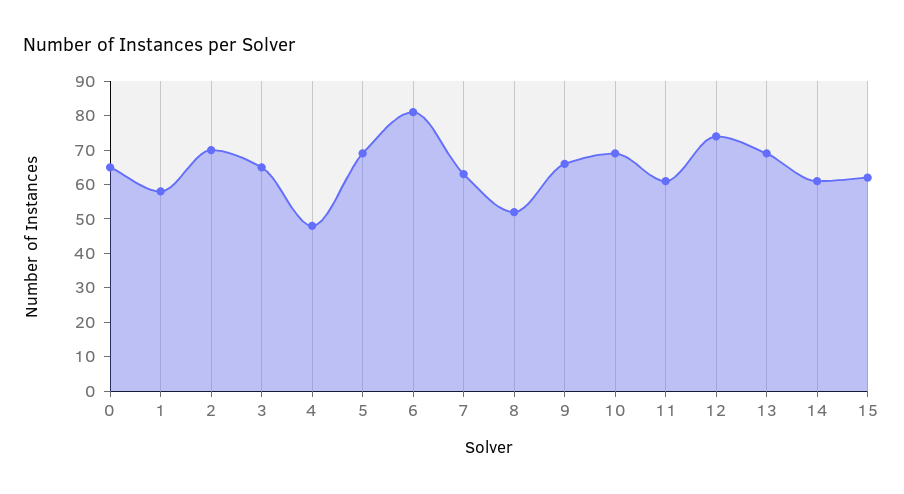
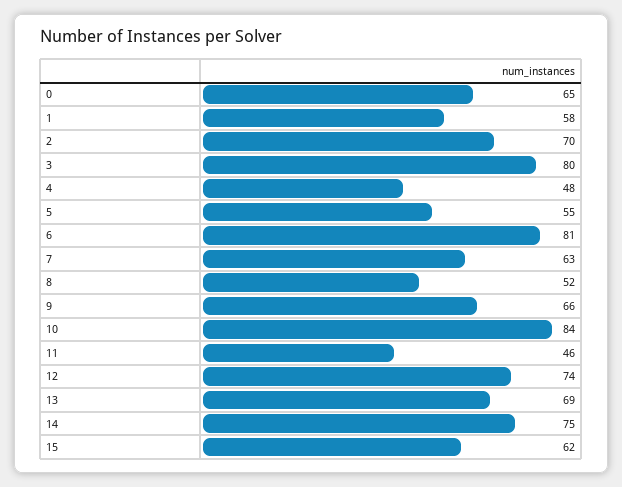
3: 65 -> 80
5: 70 -> 55
10: 70 -> 84
11: 60 -> 46
14: 60 -> 75

